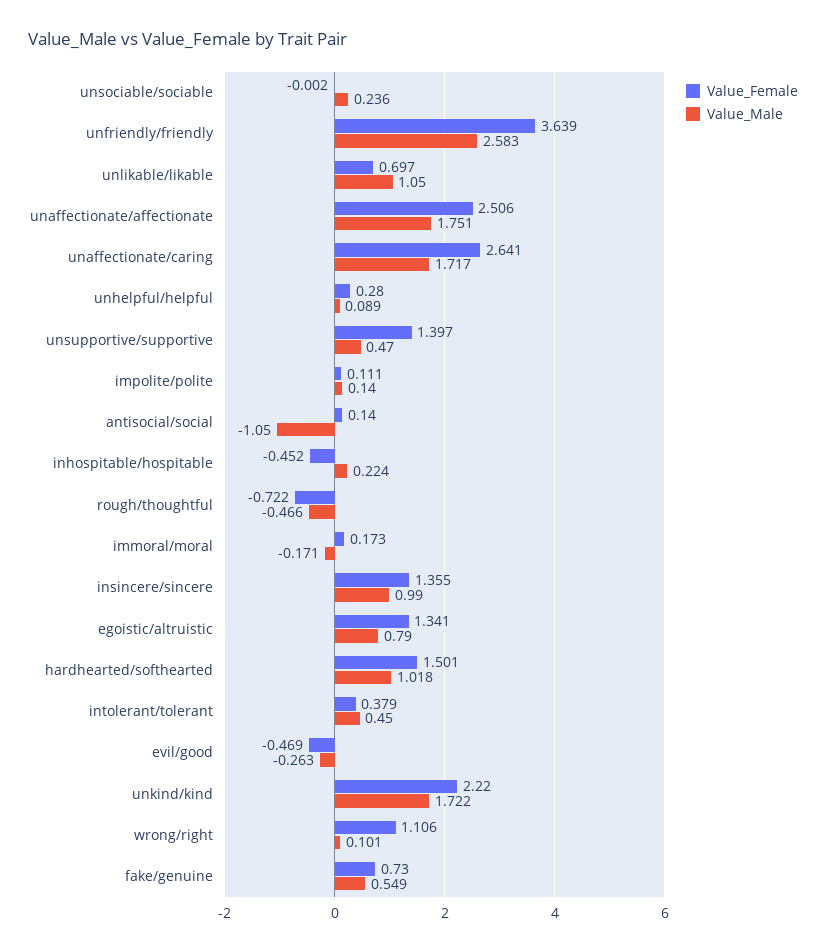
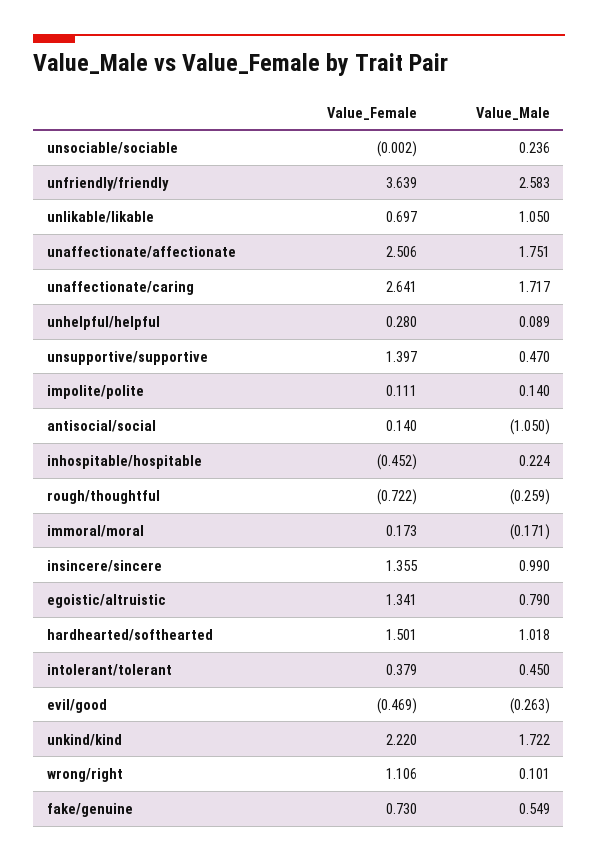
Value_Male, rough/thoughtful: -0.466 -> -0.259

